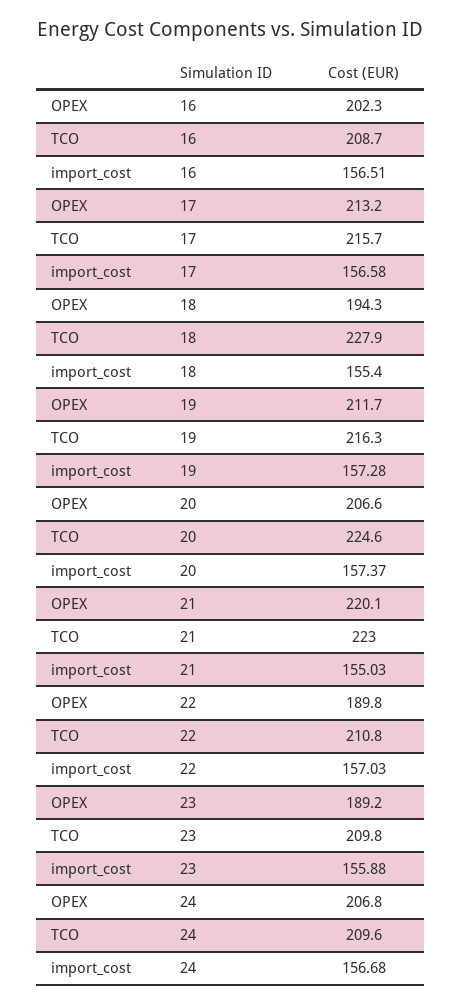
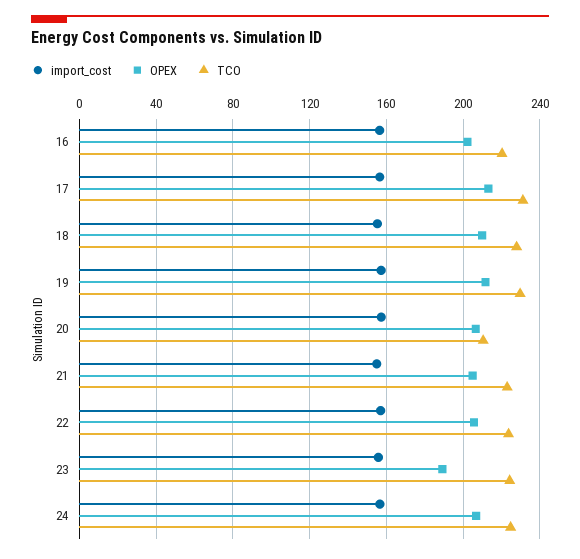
TCO, 16: 208.7 -> 220
TCO, 17: 215.7 -> 230
OPEX, 18: 194.3 -> 210
TCO, 19: 216.3 -> 230
TCO, 20: 224.6 -> 210
OPEX, 21: 220.1 -> 205
OPEX, 22: 189.8 -> 205
TCO, 22: 210.8 -> 225
TCO, 23: 209.8 -> 225
TCO, 24: 209.6 -> 225

